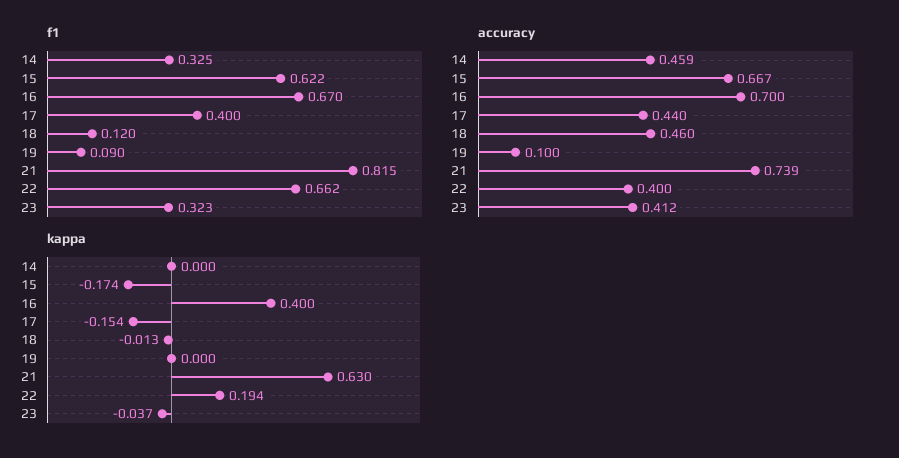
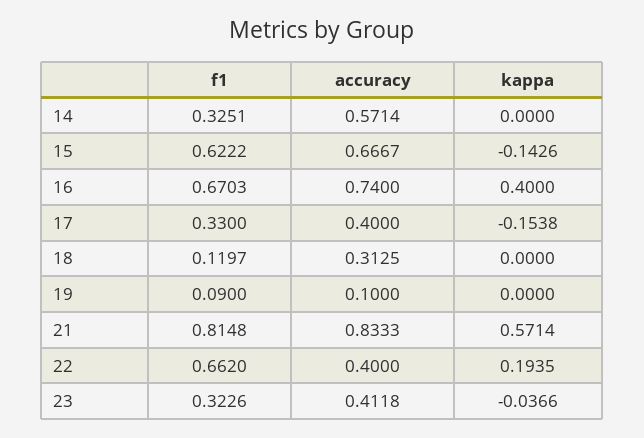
f1, 17: 0.4 -> 0.33
accuracy, 14: 0.459 -> 0.5714
accuracy, 16: 0.7 -> 0.74
accuracy, 17: 0.44 -> 0.4
accuracy, 18: 0.46 -> 0.3125
accuracy, 21: 0.739 -> 0.8333
kappa, 15: -0.174 -> -0.1426
kappa, 18: -0.013 -> 0
kappa, 21: 0.63 -> 0.5714

